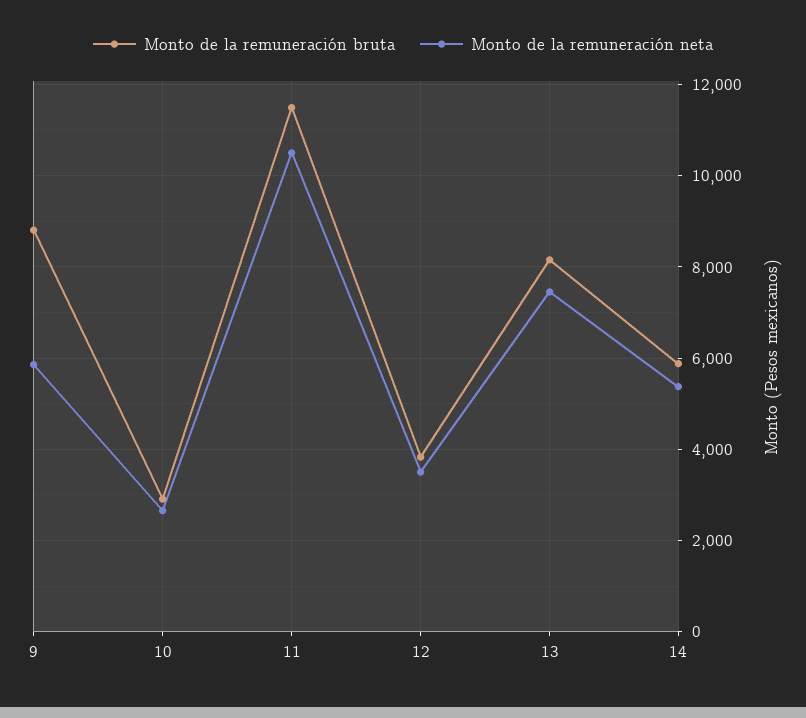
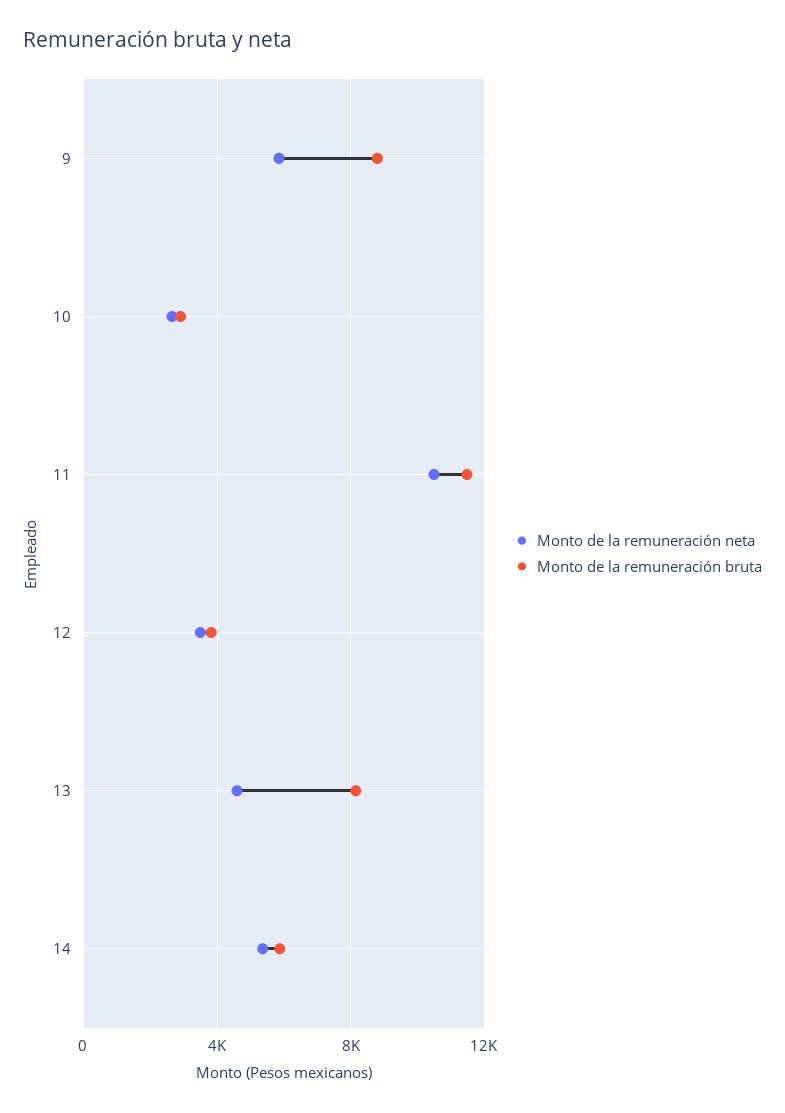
Monto de la remuneración neta, 13: 7400 -> 4500

